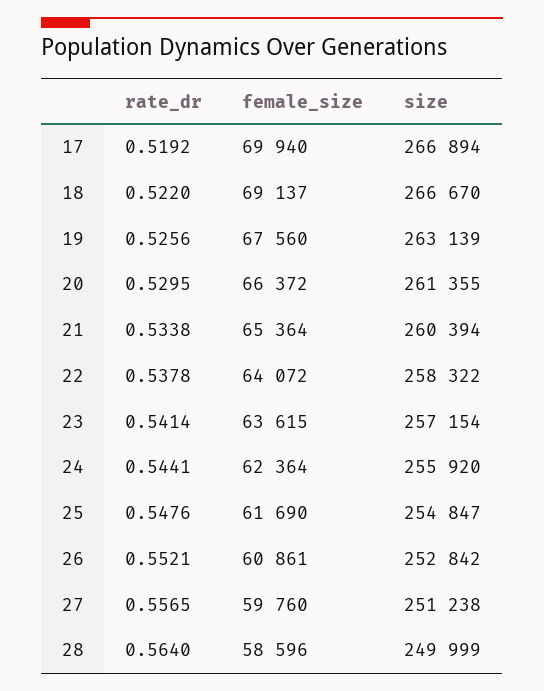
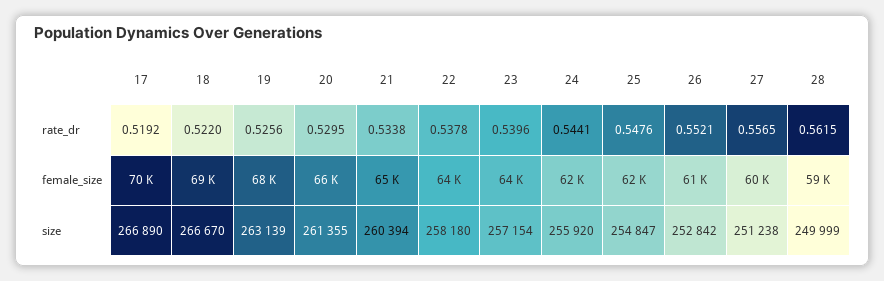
size, 17: 266894 -> 266890
size, 22: 258322 -> 258180
rate_dr, 23: 0.5414 -> 0.5396
rate_dr, 28: 0.564 -> 0.5615

